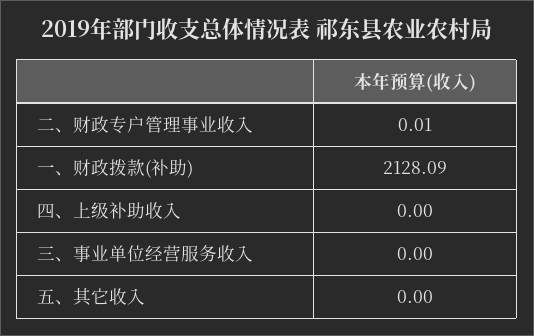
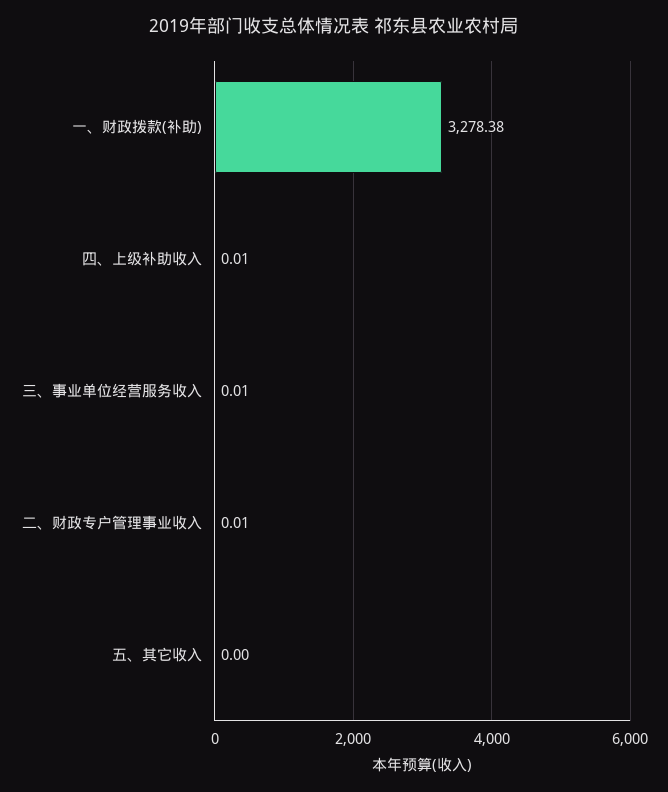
一、财政拨款(补助): 2128.09 -> 3278.38
四、上级补助收入: 0 -> 0.01
三、事业单位经营服务收入: 0 -> 0.01

